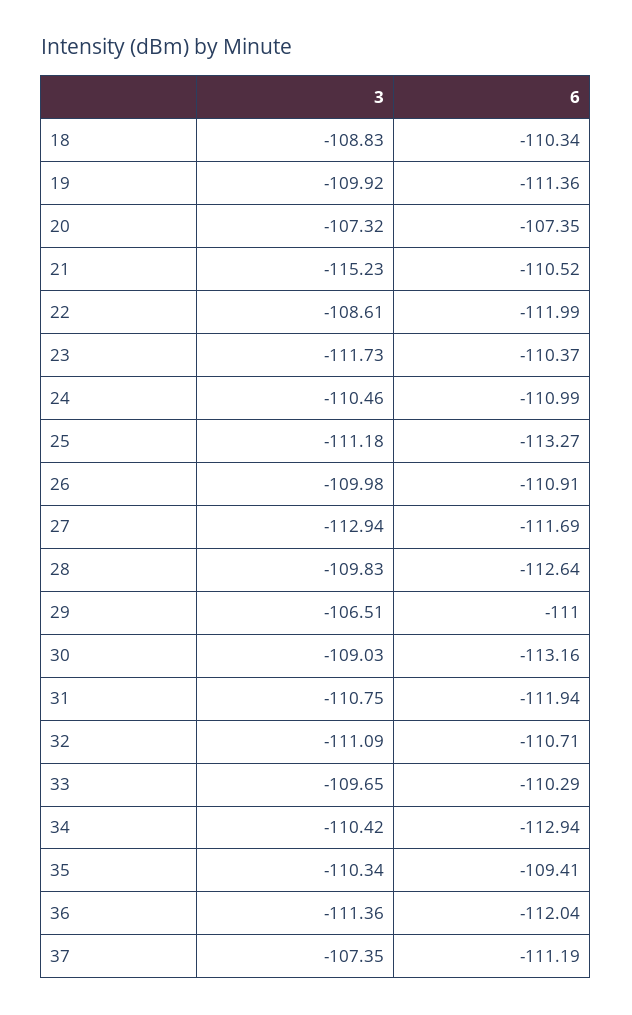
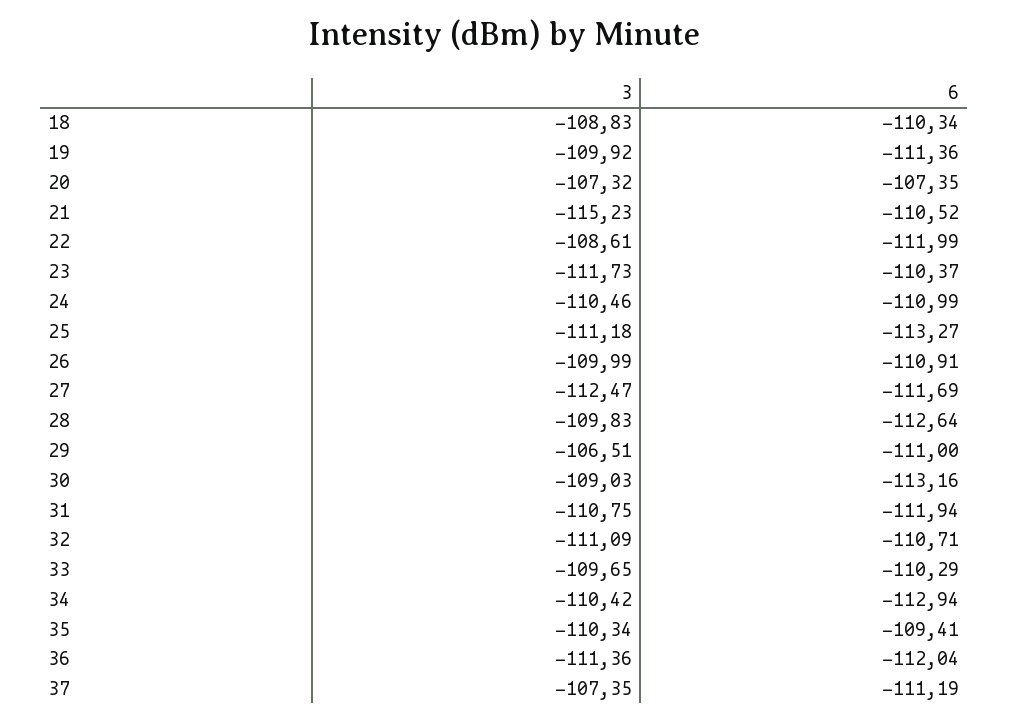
3, 26: -109.98 -> -109.99
3, 27: -112.94 -> -112.47

